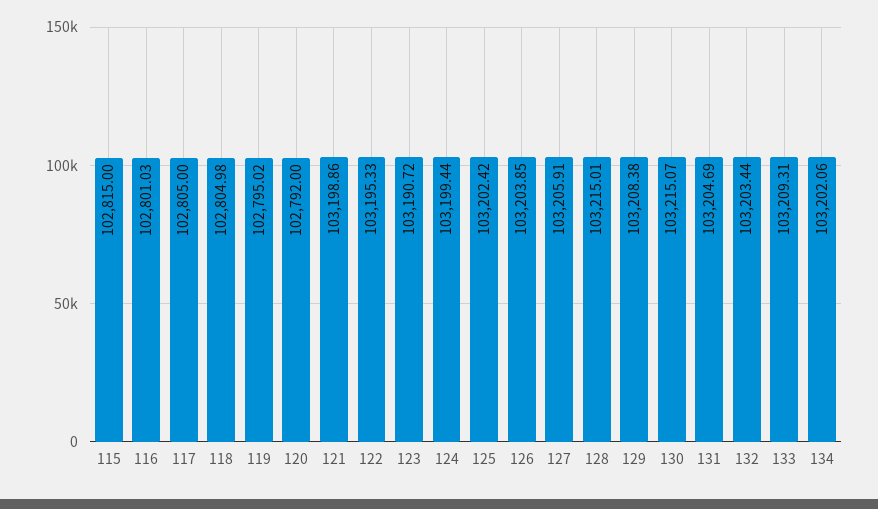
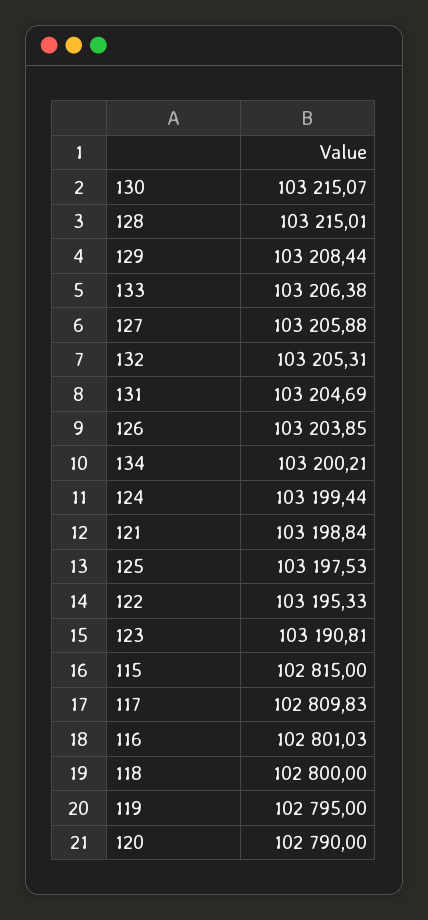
117: 102805 -> 102809.83
118: 102804.98 -> 102800
119: 102795.02 -> 102795
120: 102792 -> 102790
121: 103198.86 -> 103198.84
123: 103190.72 -> 103190.81
125: 103202.42 -> 103197.53
127: 103205.91 -> 103205.88
129: 103208.38 -> 103208.44
132: 103203.44 -> 103205.31
133: 103209.31 -> 103206.38
134: 103202.06 -> 103200.21

